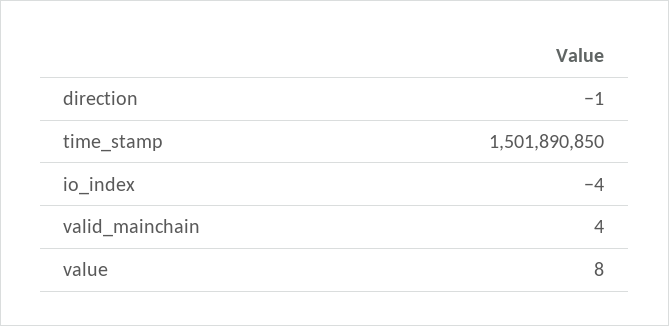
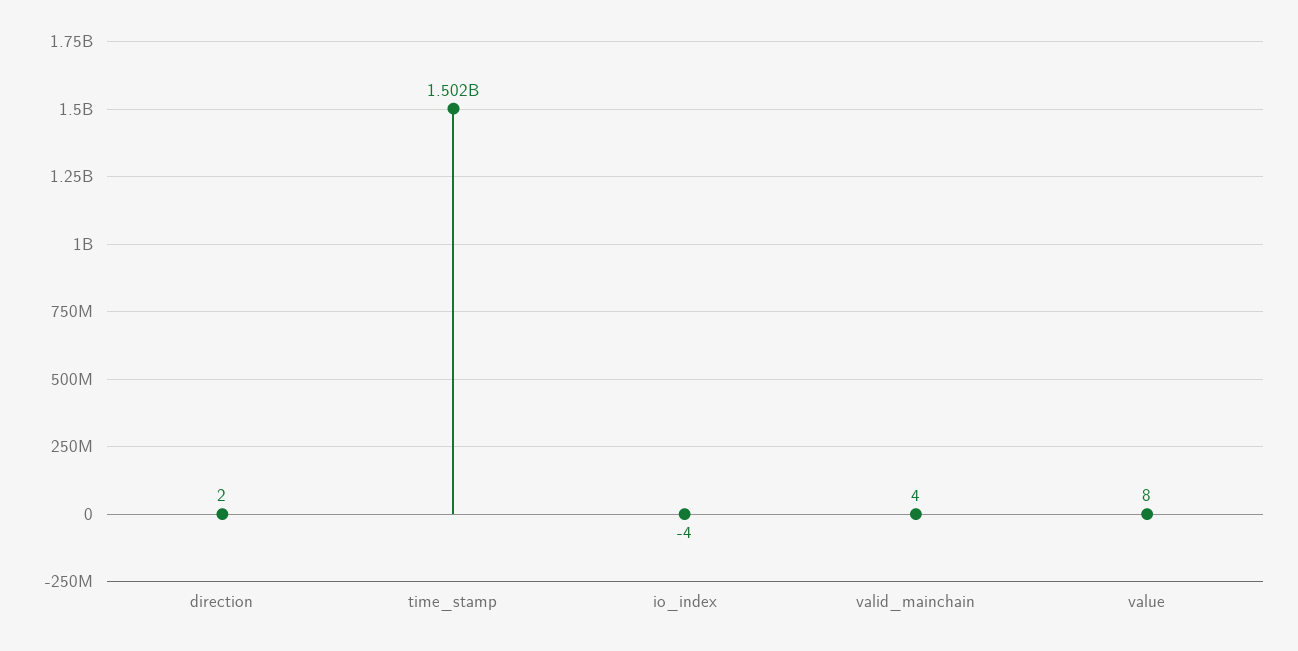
direction: -1 -> 2

